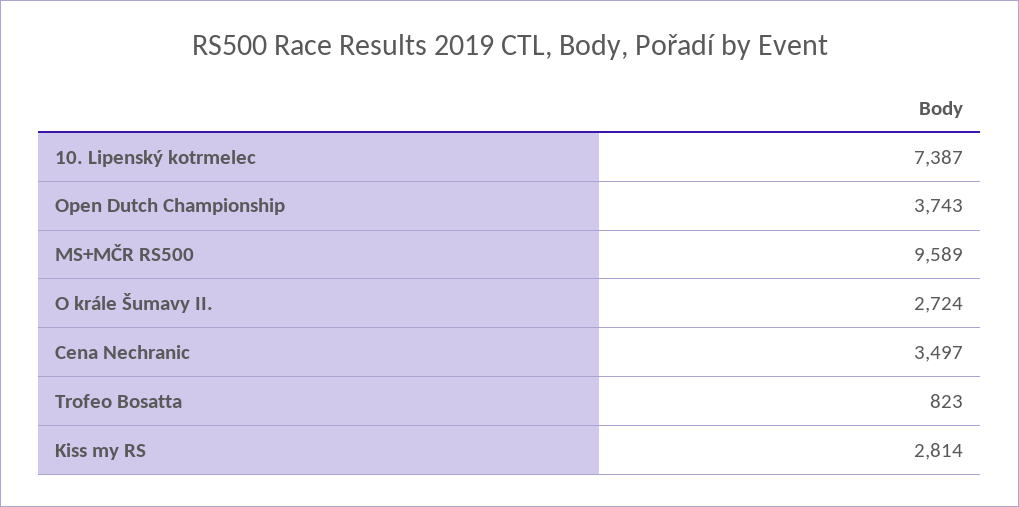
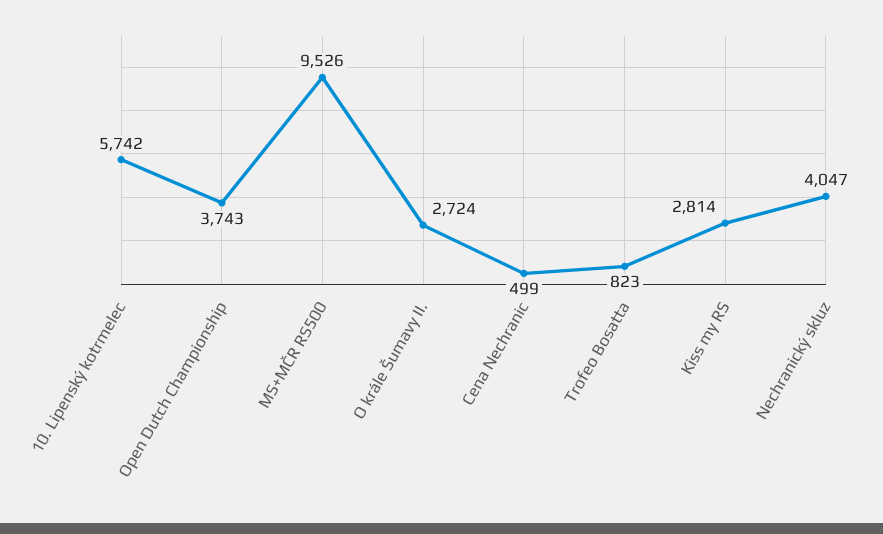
10. Lipenský kotrmelec: 7387 -> 5742
MS+MČR RS500: 9589 -> 9526
Cena Nechranic: 3497 -> 499
Nechranický skluz: none -> 4047

